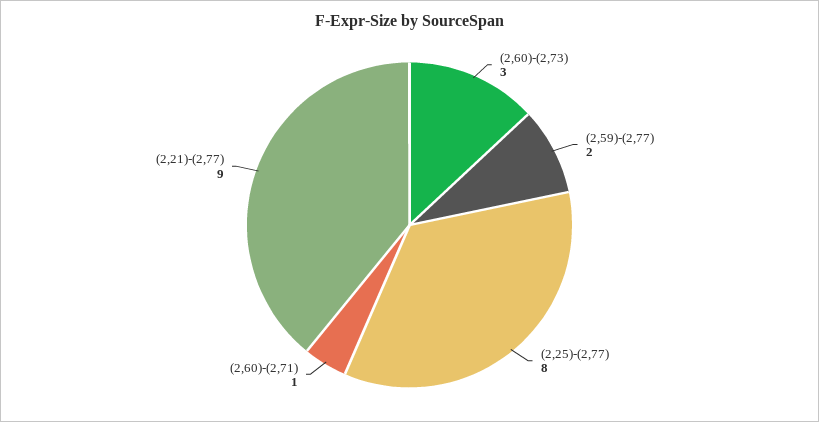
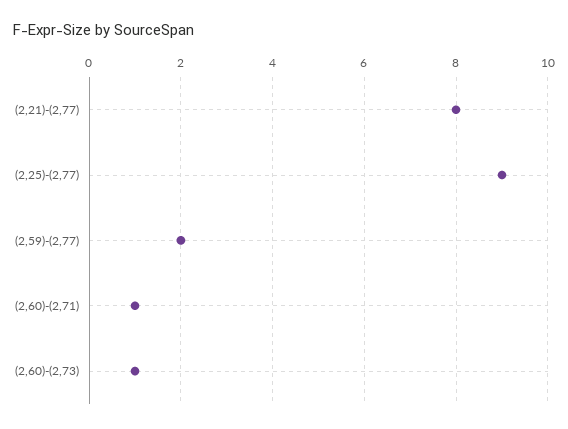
(2,60)-(2,73): 3 -> 1
(2,25)-(2,77): 8 -> 9
(2,21)-(2,77): 9 -> 8

